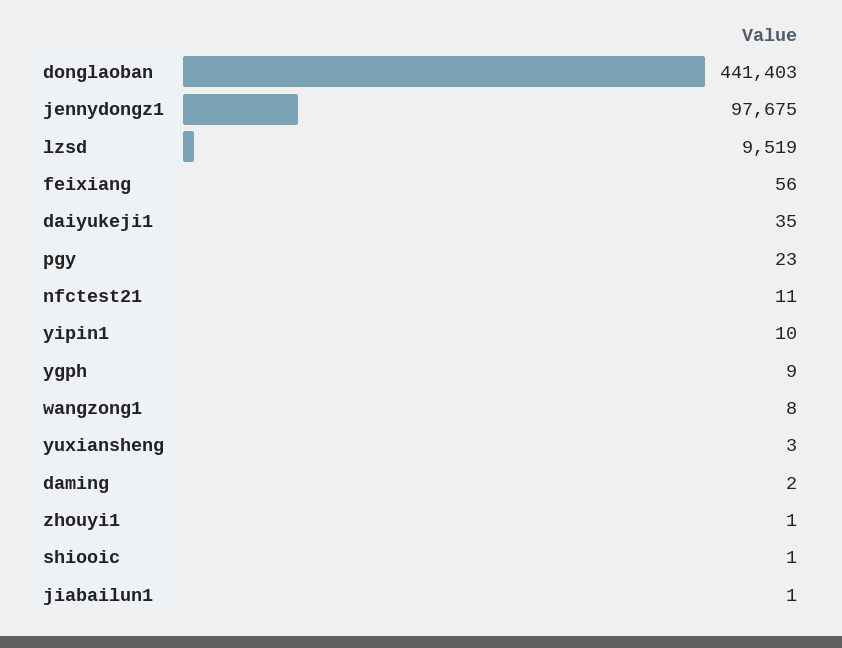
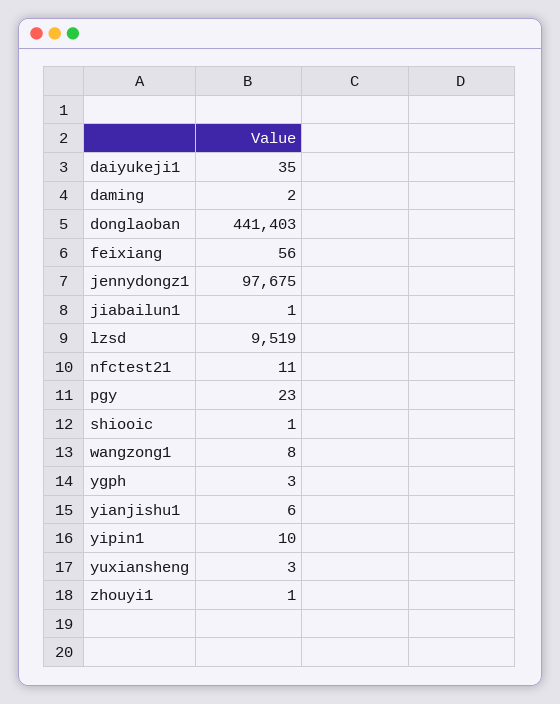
ygph: 9 -> 3
yianjishu1: none -> 6

